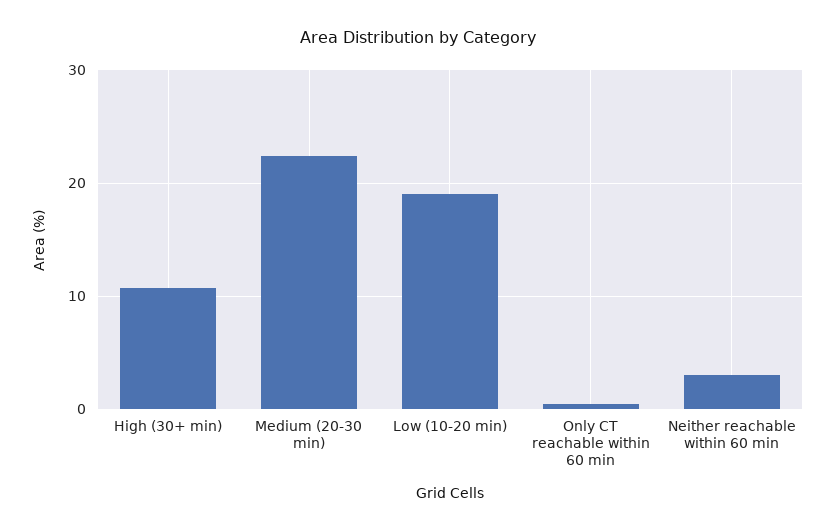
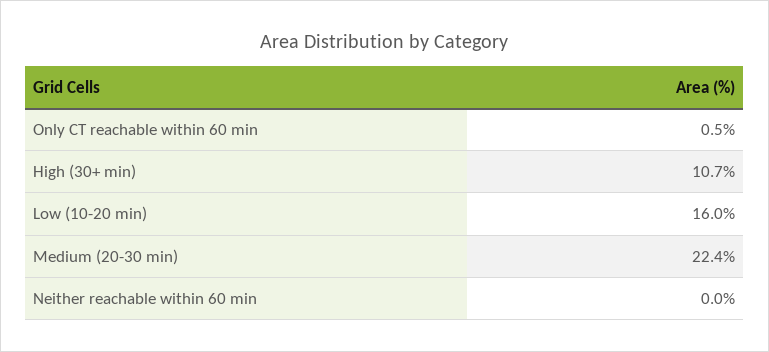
Low (10-20 min): 19 -> 16
Neither reachable within 60 min: 3 -> 0

